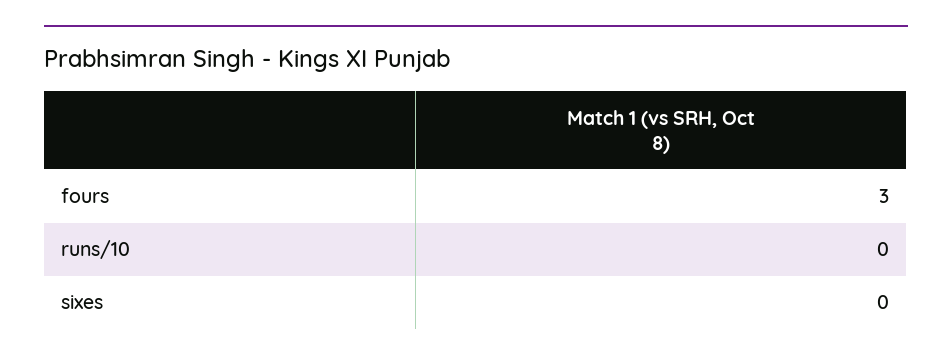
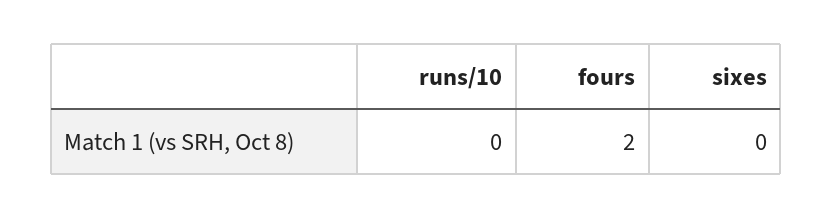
fours: 3 -> 2

